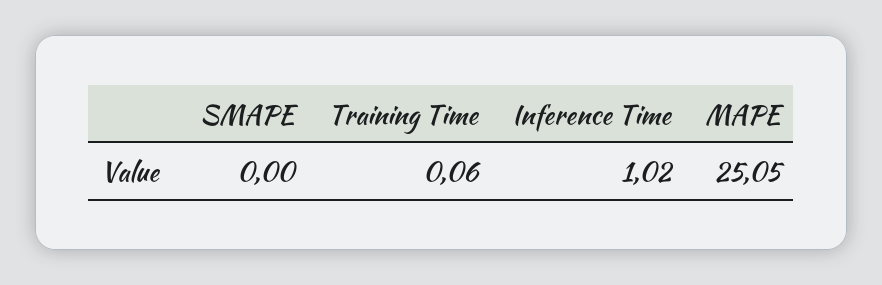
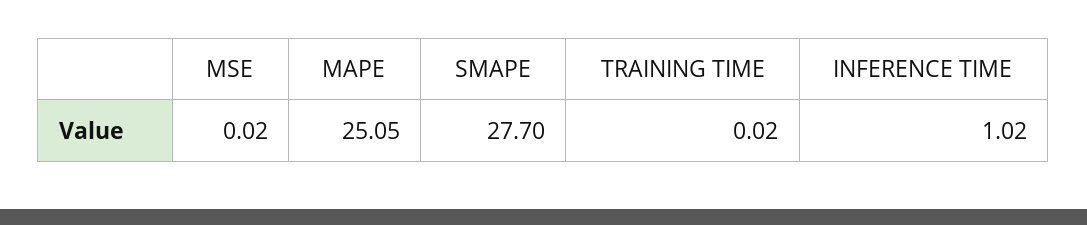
SMAPE: 0 -> 27.7
Training Time: 0.06 -> 0.02
MSE: none -> 0.02

